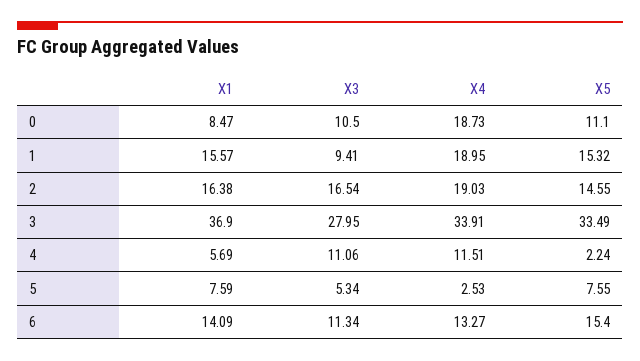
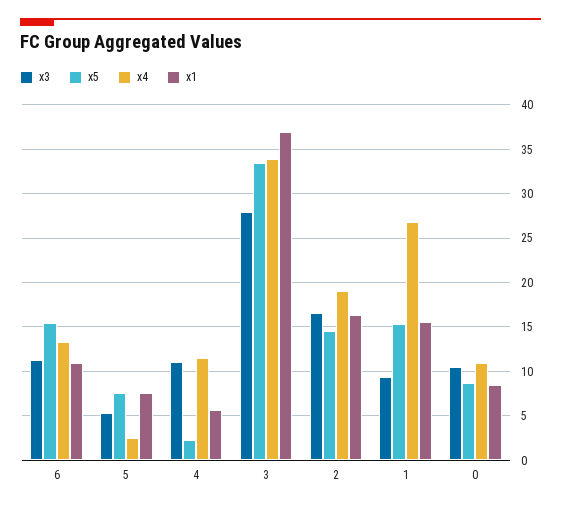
X4, 0: 18.73 -> 11
X5, 0: 11.1 -> 9
X4, 1: 18.95 -> 27
X1, 6: 14.09 -> 11

